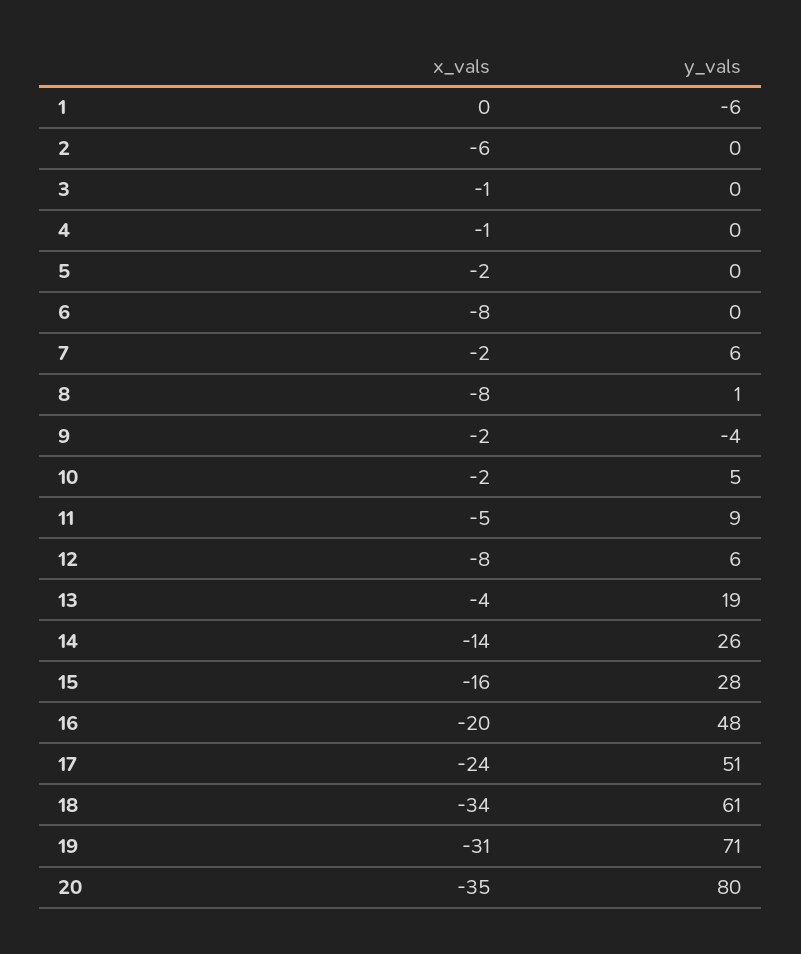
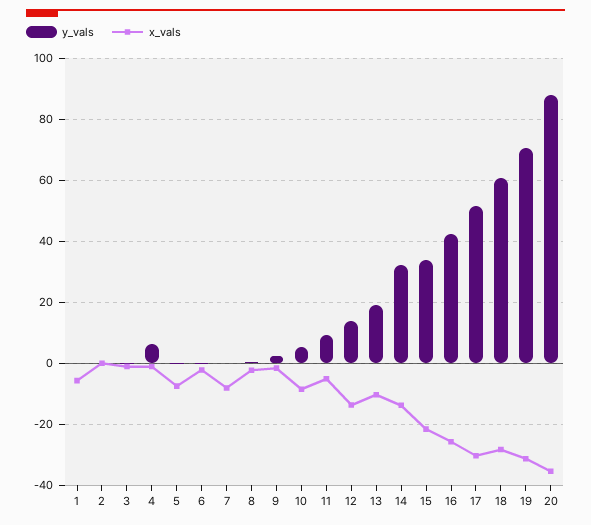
x_vals, 1: 0 -> -6
y_vals, 1: -6 -> 0
x_vals, 2: -6 -> 0
y_vals, 4: 0 -> 6
x_vals, 5: -2 -> -8
x_vals, 6: -8 -> -2
x_vals, 7: -2 -> -8
y_vals, 7: 6 -> 0
x_vals, 8: -8 -> -2
y_vals, 9: -4 -> 2
x_vals, 10: -2 -> -8
x_vals, 12: -8 -> -14
y_vals, 12: 6 -> 14
x_vals, 13: -4 -> -10
y_vals, 14: 26 -> 32
x_vals, 15: -16 -> -22
y_vals, 15: 28 -> 34
x_vals, 16: -20 -> -26
y_vals, 16: 48 -> 42
x_vals, 17: -24 -> -30
x_vals, 18: -34 -> -28
y_vals, 20: 80 -> 88

